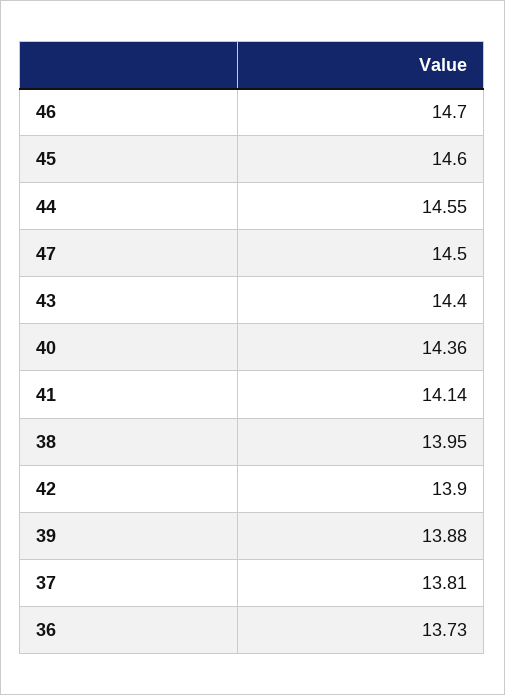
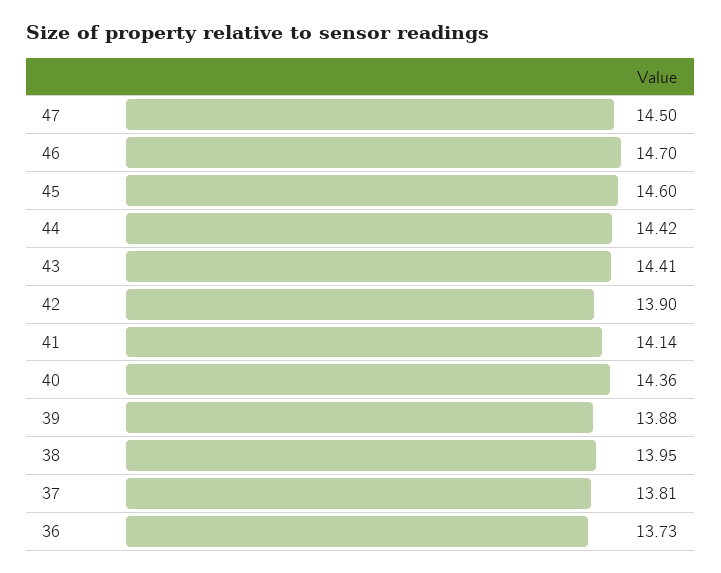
44: 14.55 -> 14.42
43: 14.4 -> 14.41

